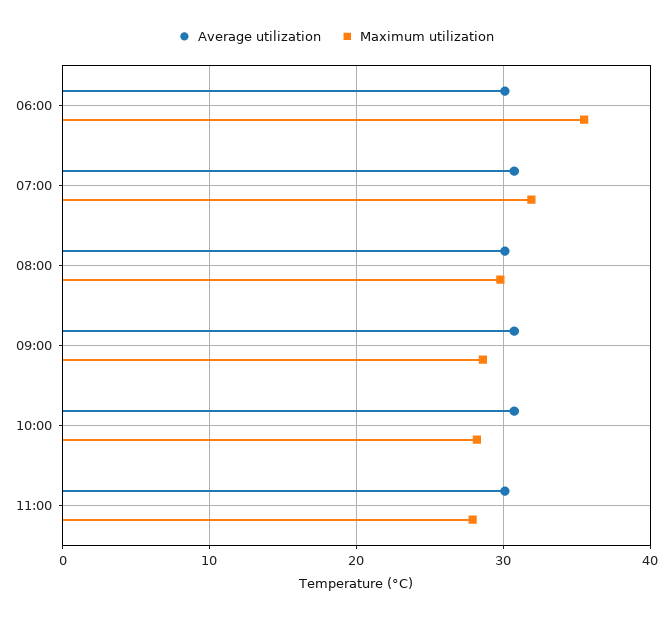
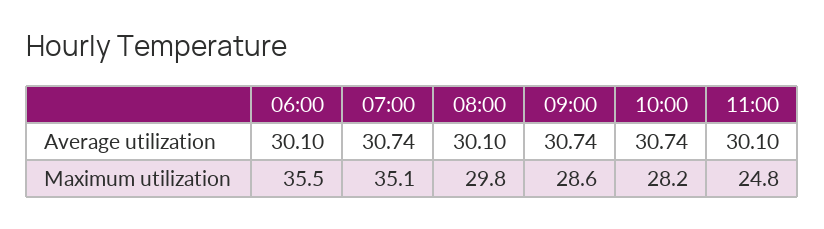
Maximum utilization, 07:00: 32 -> 35.1
Maximum utilization, 11:00: 28 -> 24.8

